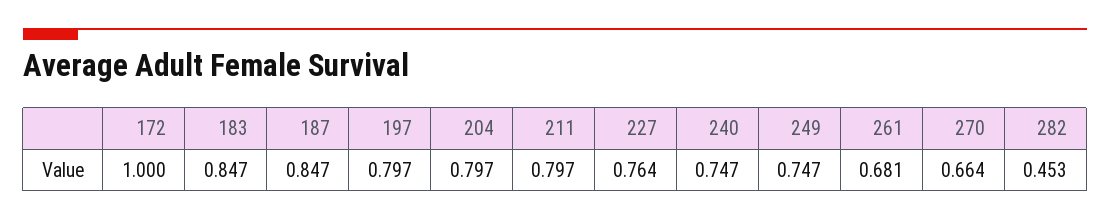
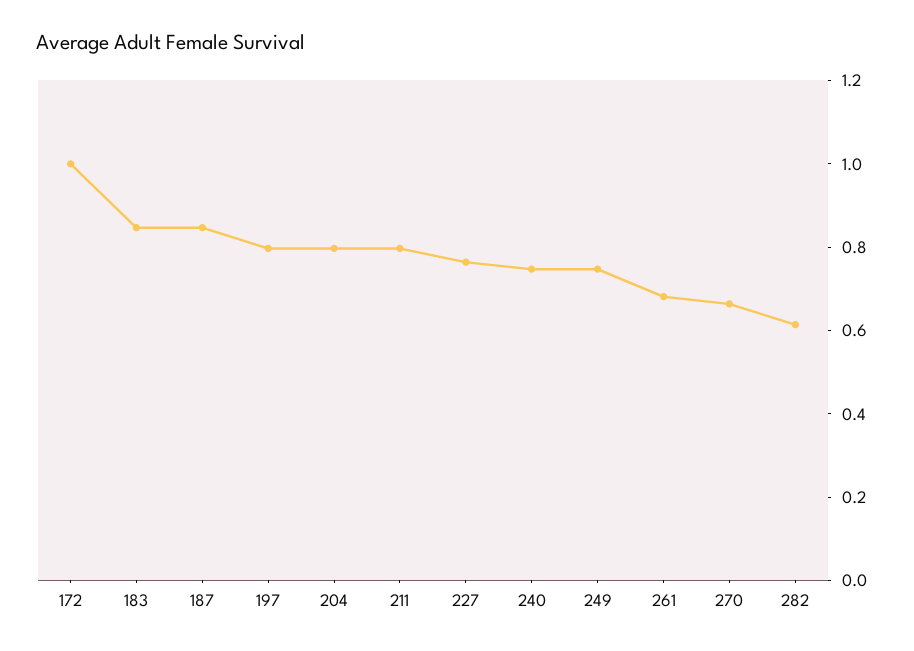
282: 0.453 -> 0.6

